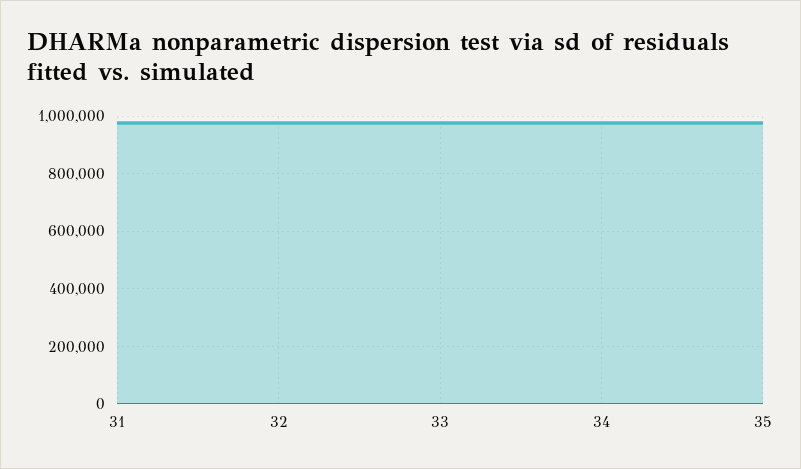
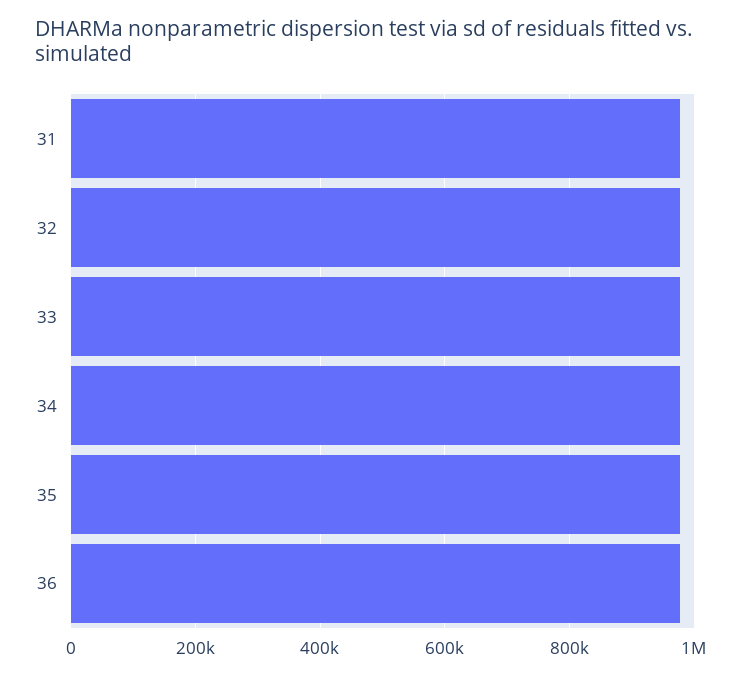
36: none -> 980000

